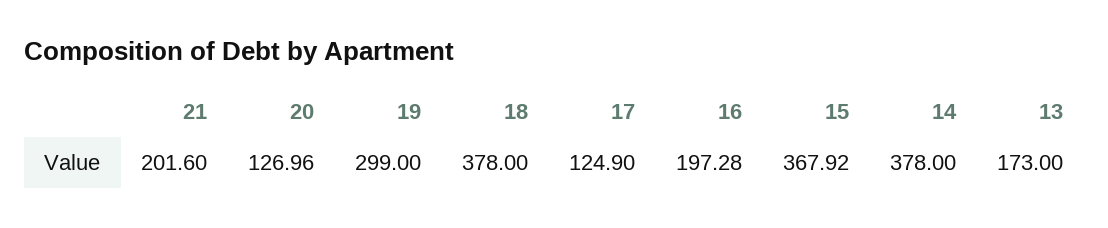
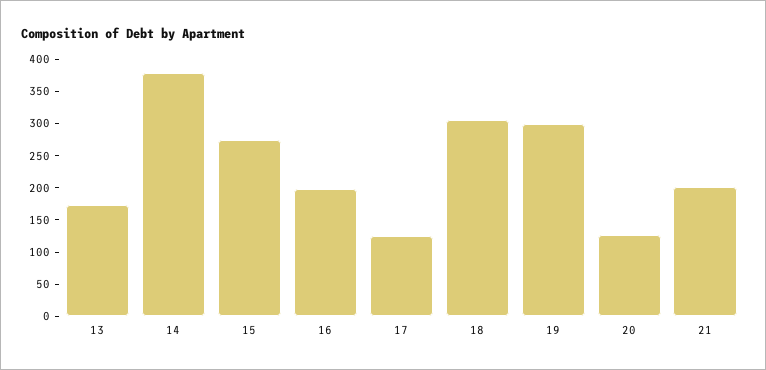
18: 378 -> 300
15: 367.92 -> 275

